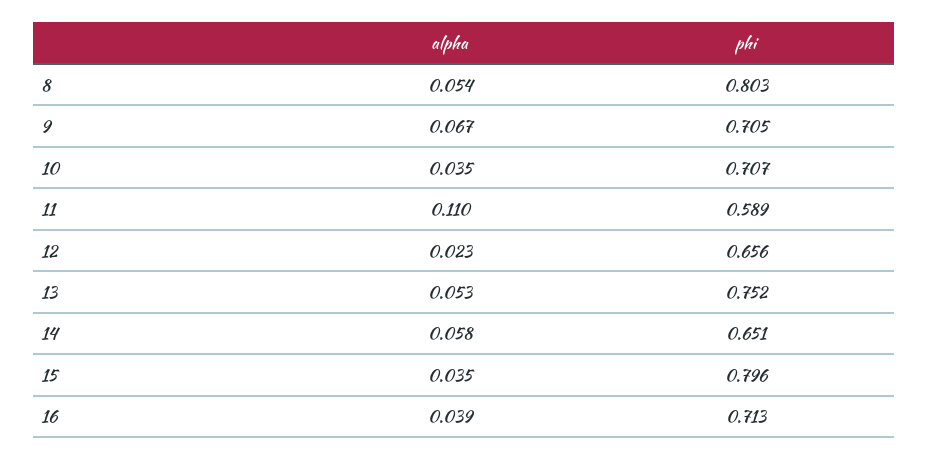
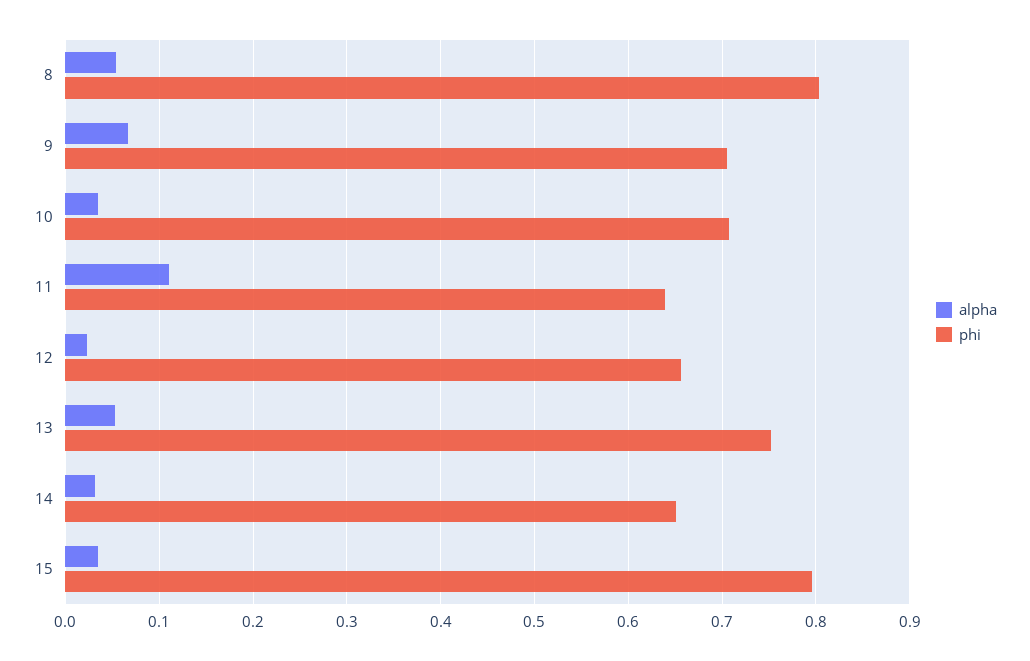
phi, 11: 0.589 -> 0.64
alpha, 14: 0.058 -> 0.03
alpha, 16: 0.039 -> none
phi, 16: 0.713 -> none

